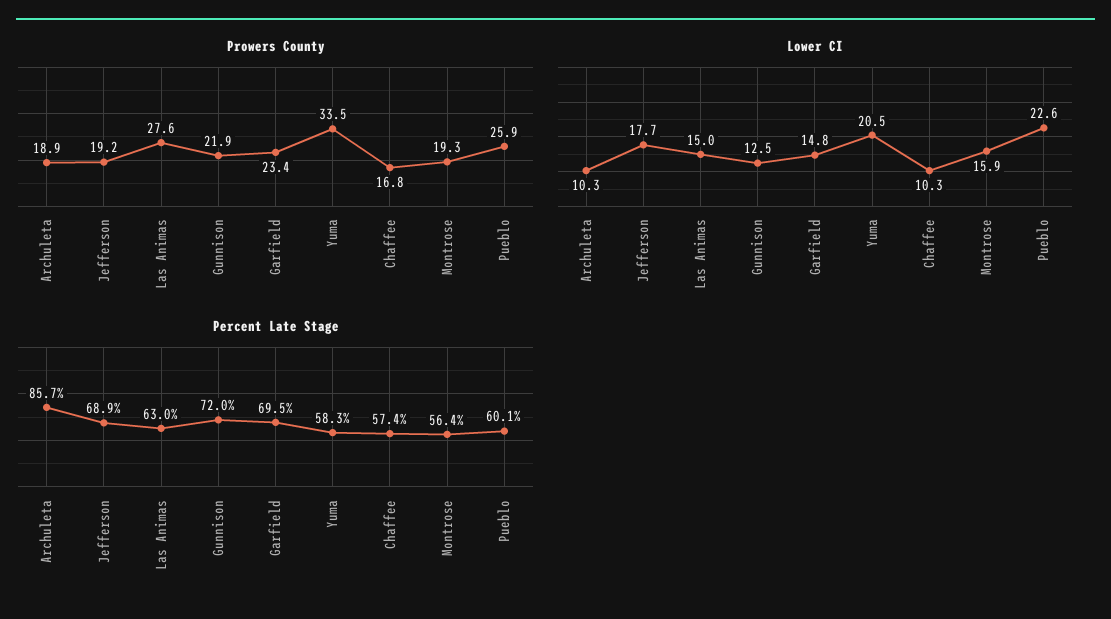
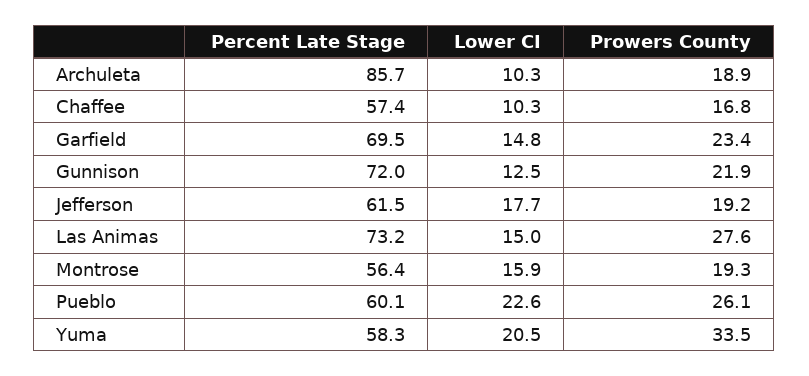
Prowers County, Pueblo: 25.9 -> 26.1
Percent Late Stage, Jefferson: 68.9 -> 61.5
Percent Late Stage, Las Animas: 63 -> 73.2

